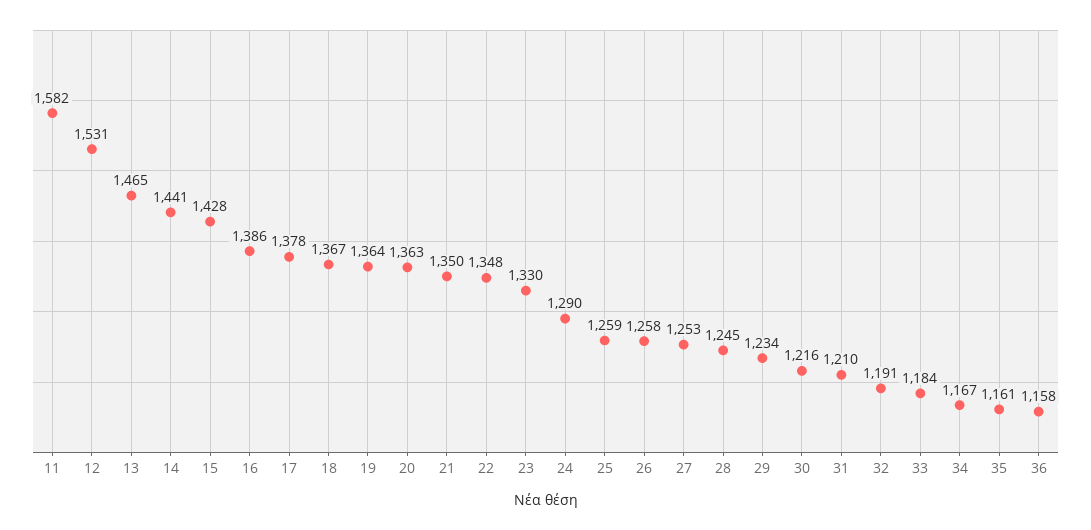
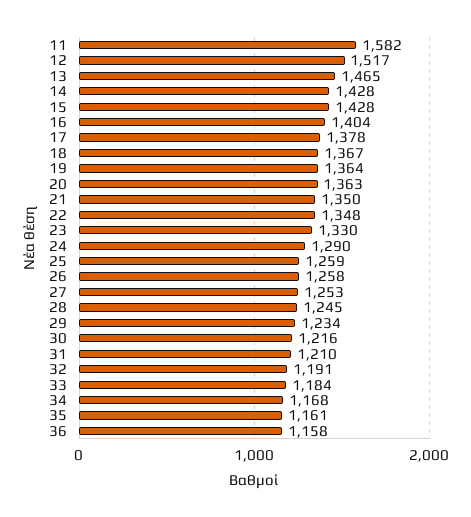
12: 1531 -> 1517
14: 1441 -> 1428
16: 1386 -> 1404
34: 1167 -> 1168

